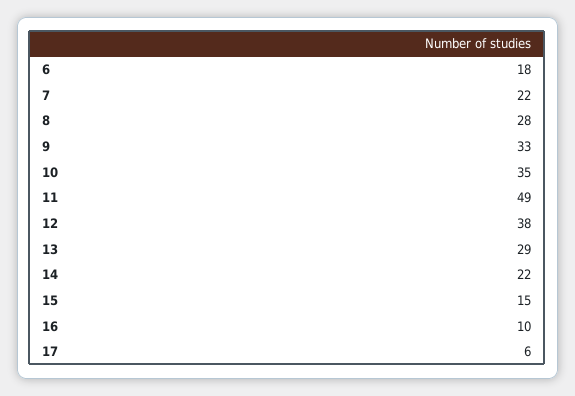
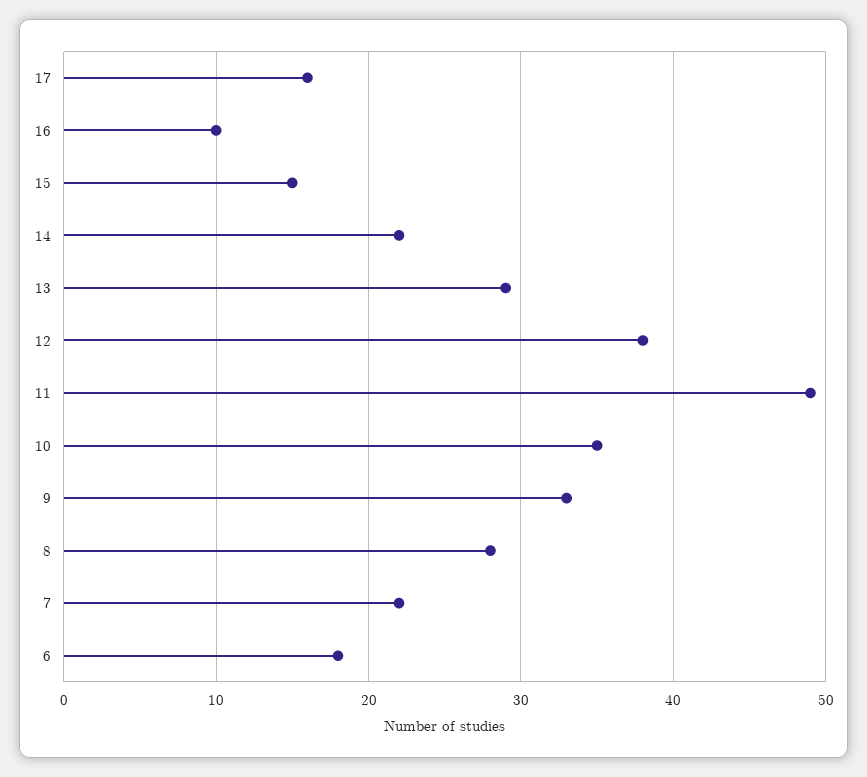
17: 6 -> 16

